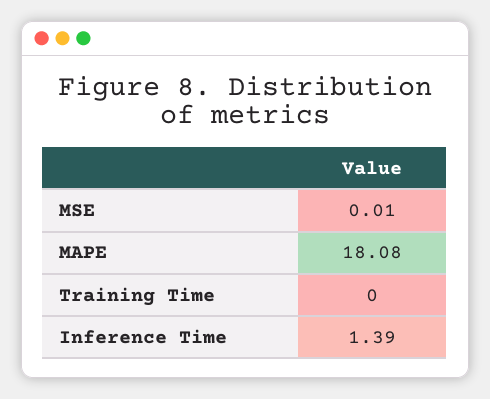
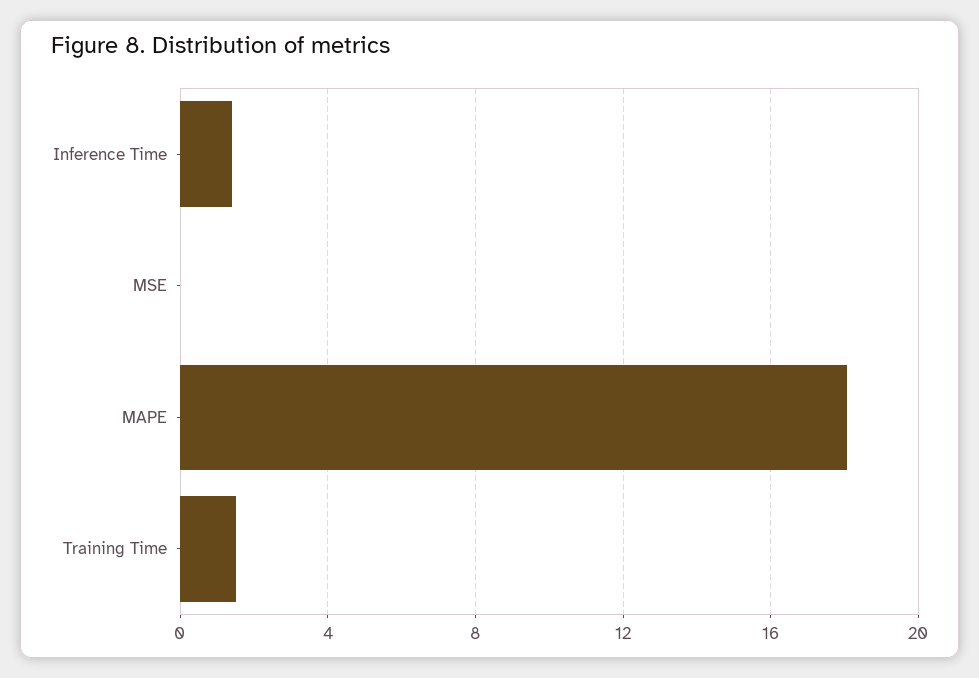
Training Time: 0 -> 1.5

